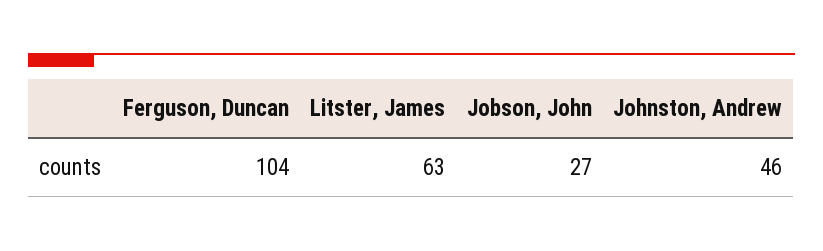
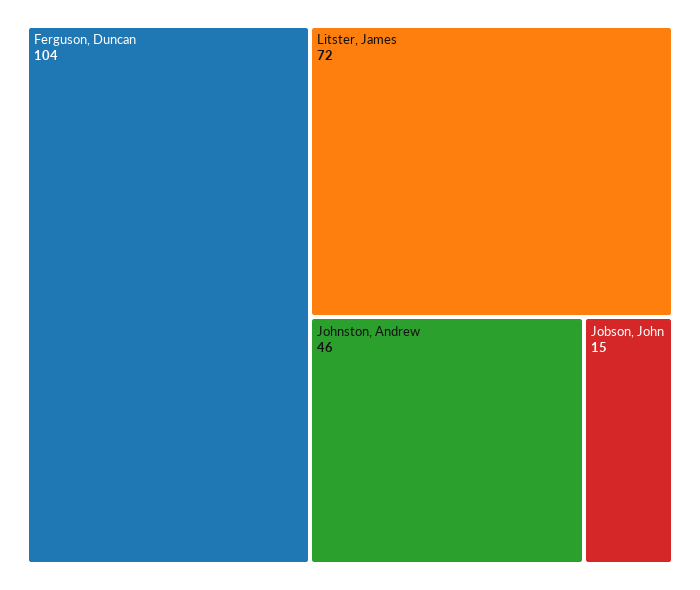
Litster, James: 63 -> 72
Jobson, John: 27 -> 15

